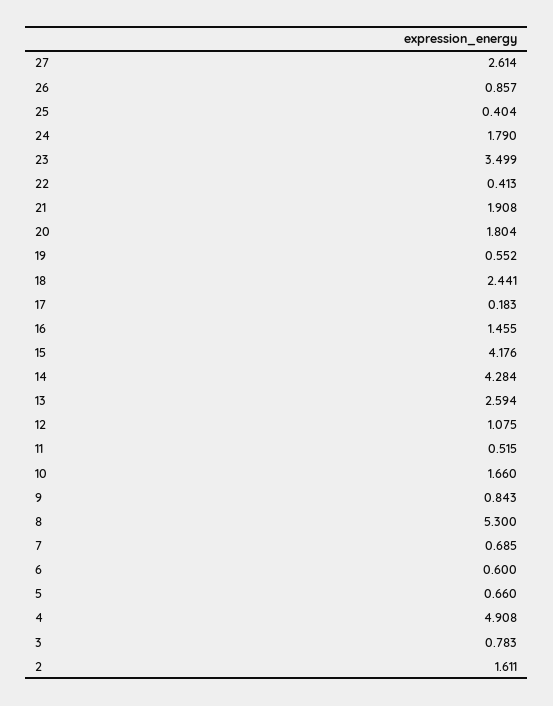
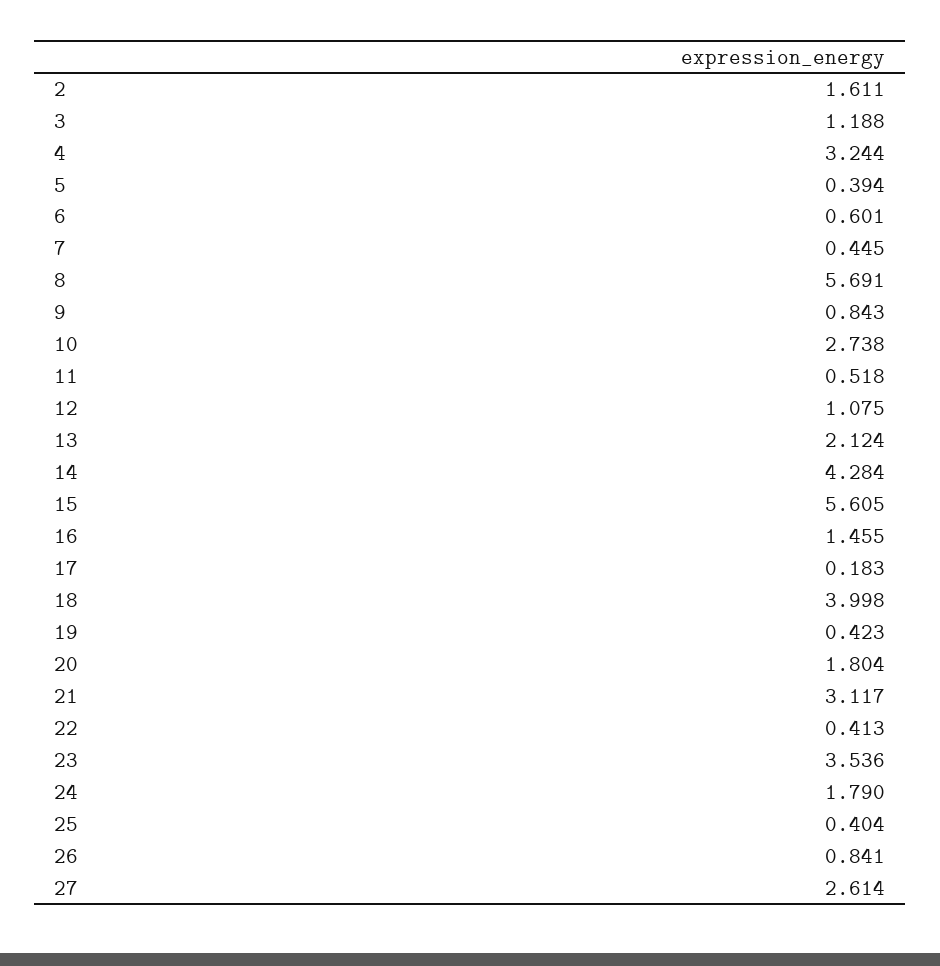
26: 0.857 -> 0.841
23: 3.499 -> 3.536
21: 1.908 -> 3.117
19: 0.552 -> 0.423
18: 2.441 -> 3.998
15: 4.176 -> 5.605
13: 2.594 -> 2.124
11: 0.515 -> 0.518
10: 1.66 -> 2.738
8: 5.3 -> 5.691
7: 0.685 -> 0.445
6: 0.6 -> 0.601
5: 0.66 -> 0.394
4: 4.908 -> 3.244
3: 0.783 -> 1.188

